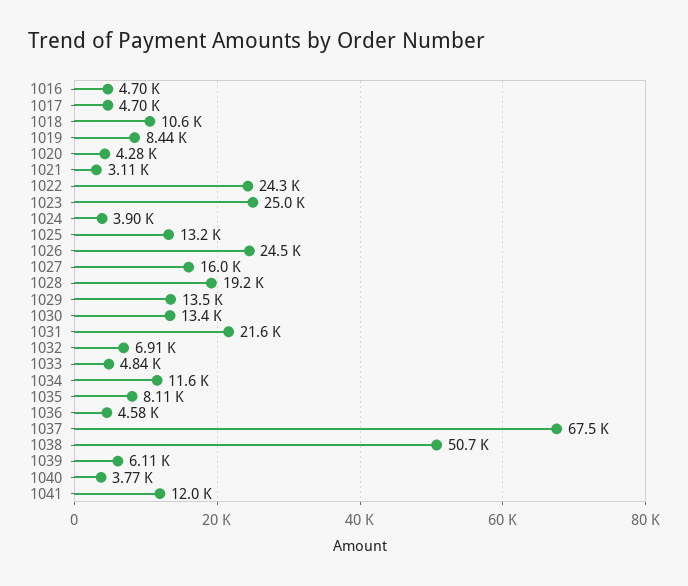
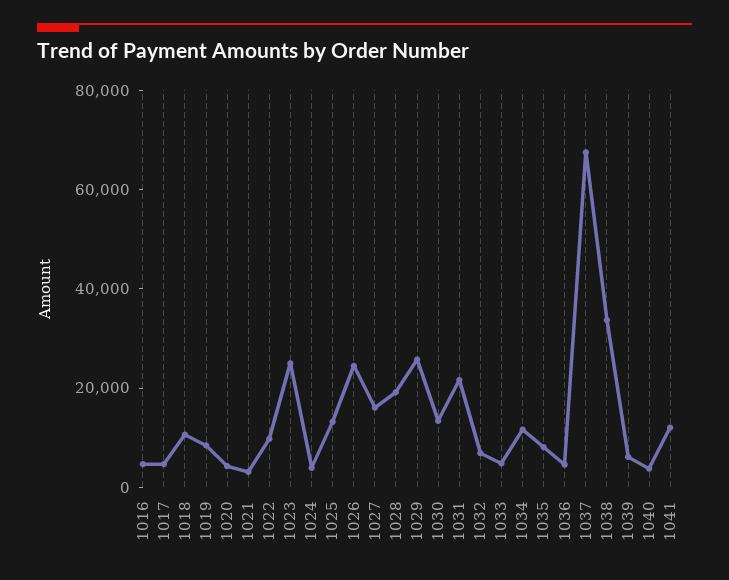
1022: 24300 -> 10000
1029: 13500 -> 25000
1038: 50700 -> 35000

